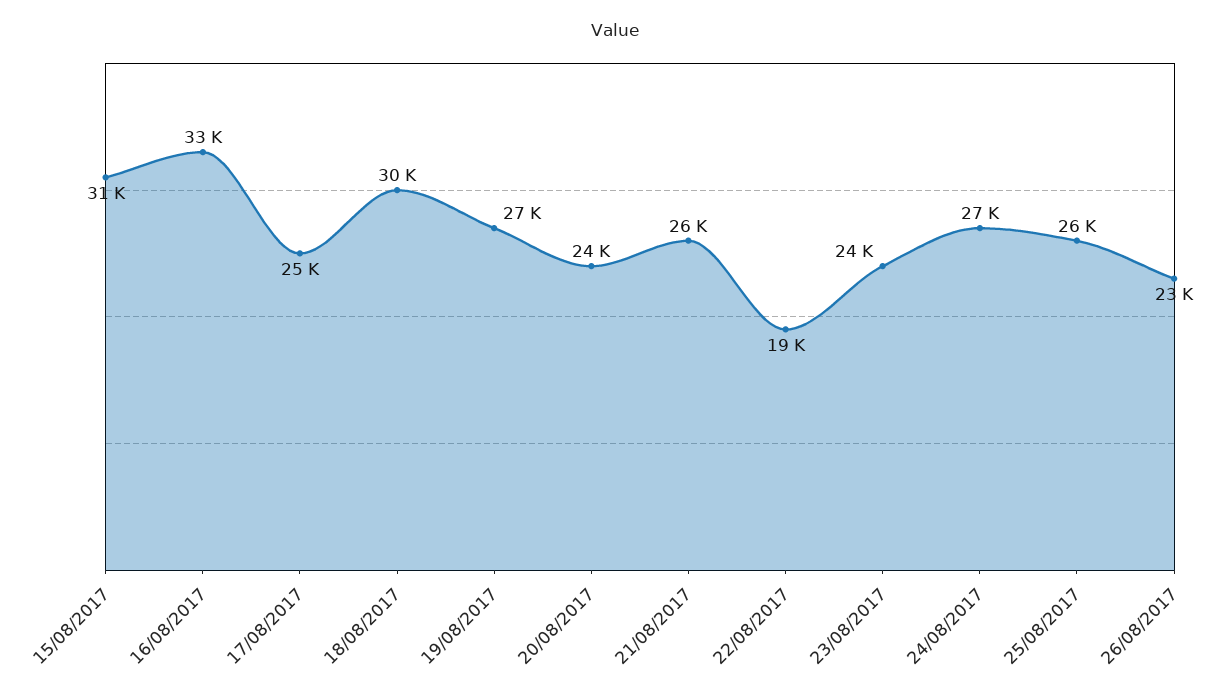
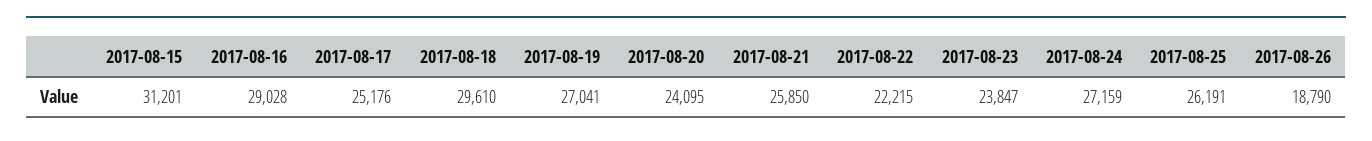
16/08/2017: 33000 -> 29028
22/08/2017: 19000 -> 22215
26/08/2017: 23000 -> 18790

